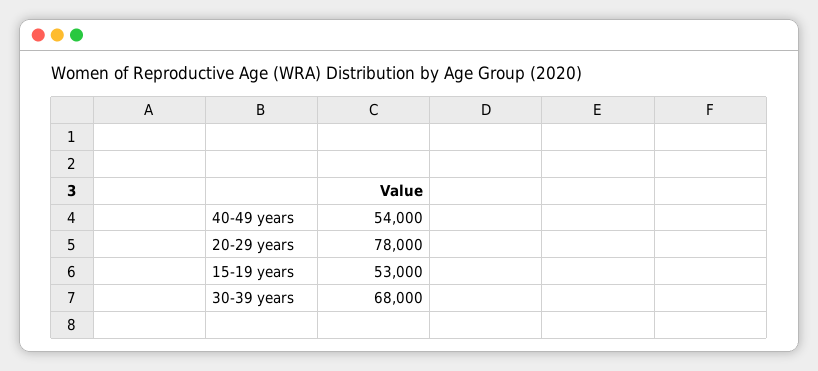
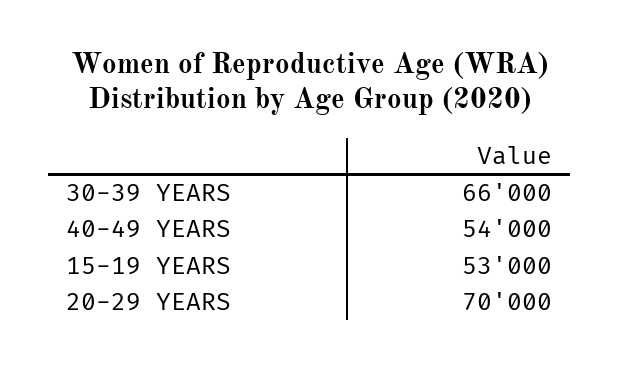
20-29 years: 78000 -> 70000
30-39 years: 68000 -> 66000

